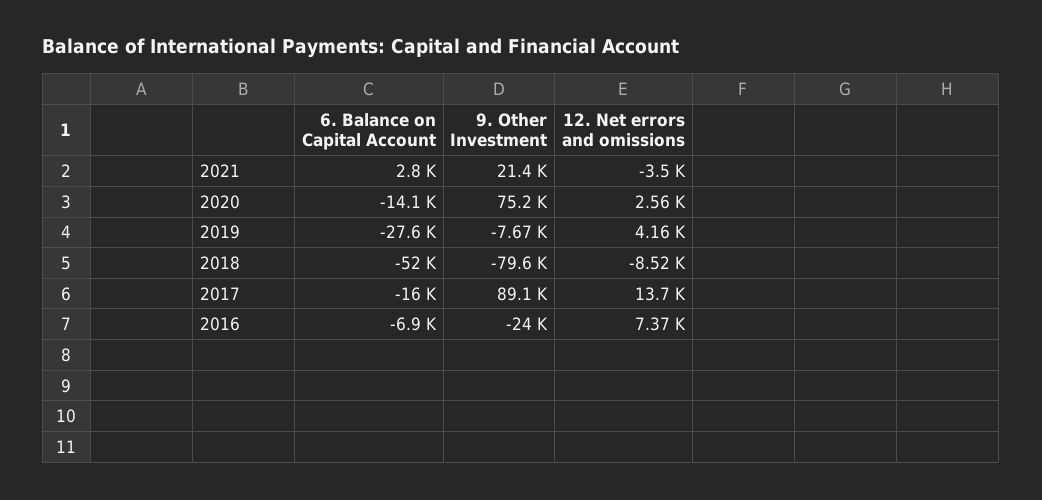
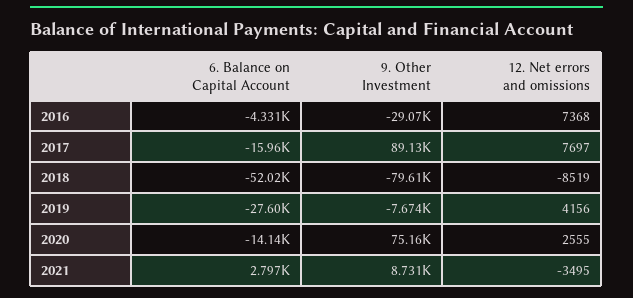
9. Other Investment, 2021: 21400 -> 8731
12. Net errors and omissions, 2017: 13700 -> 7697
6. Balance on Capital Account, 2016: -6900 -> -4331
9. Other Investment, 2016: -24000 -> -29070

